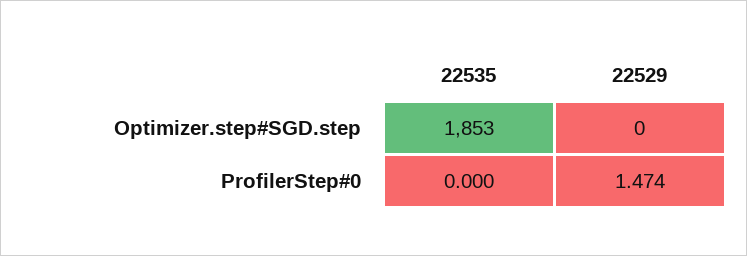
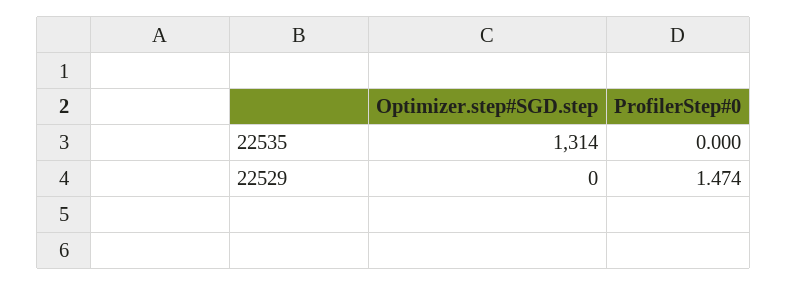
22535, Optimizer.step#SGD.step: 1853 -> 1314

